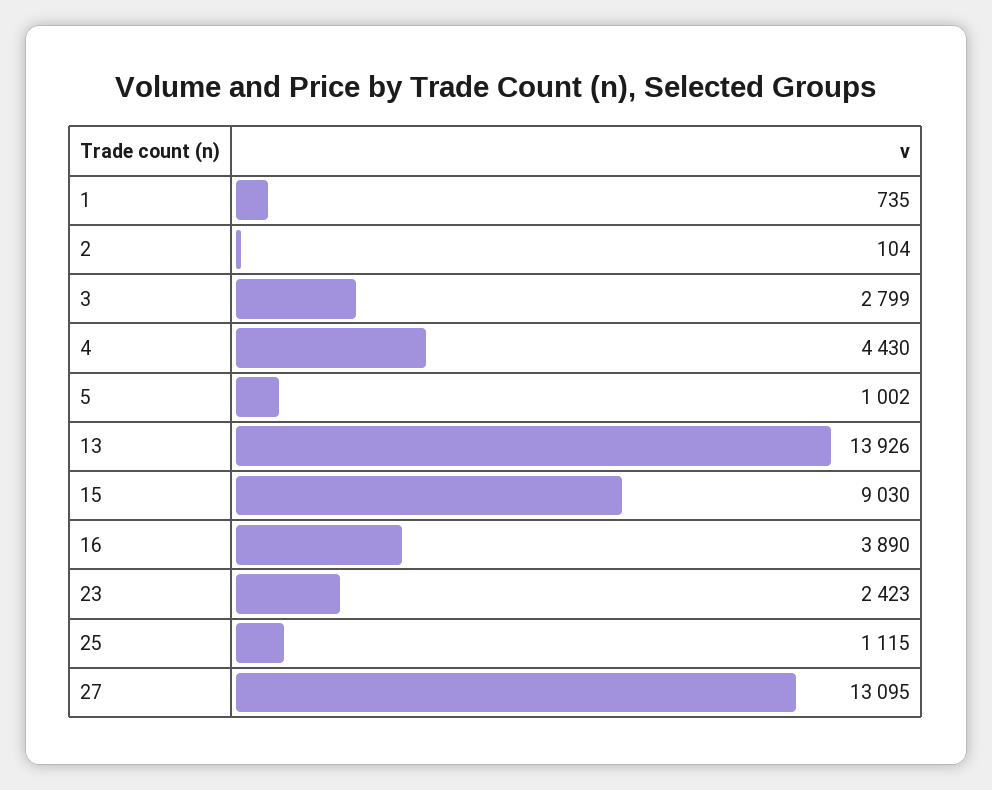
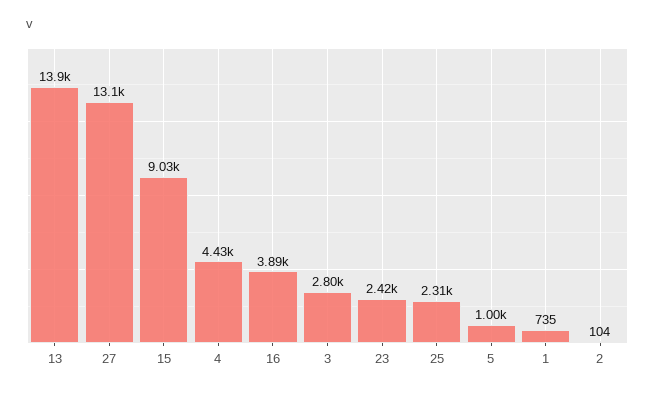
25: 1115 -> 2310

